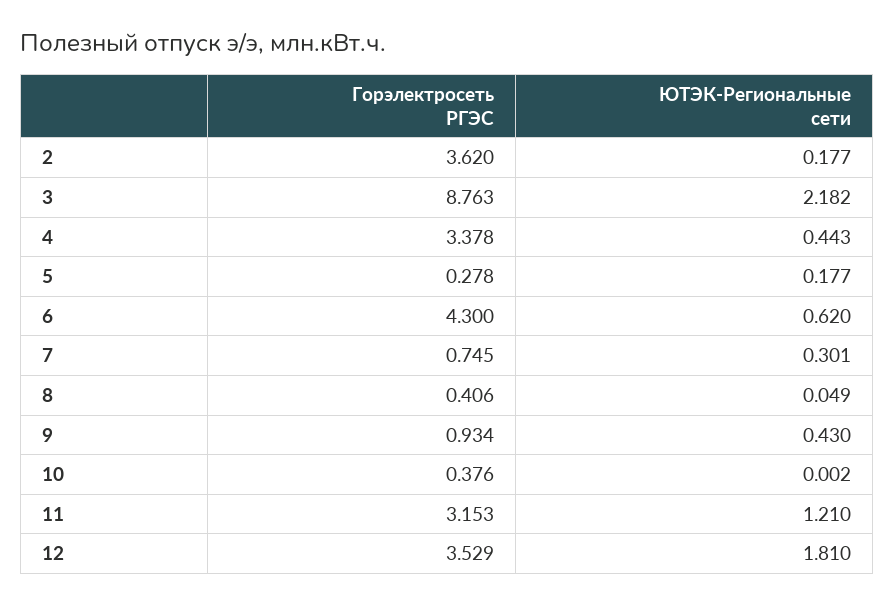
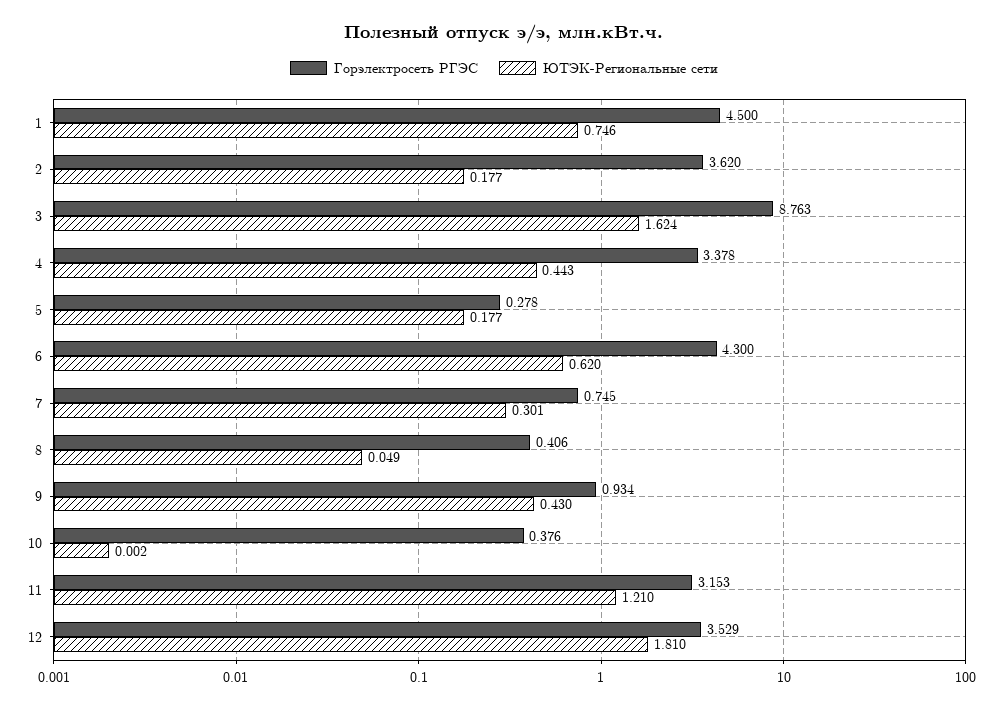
ЮТЭК-Региональные сети, 3: 2.182 -> 1.624
Горэлектросеть РГЭС, 1: none -> 4.5
ЮТЭК-Региональные сети, 1: none -> 0.746

